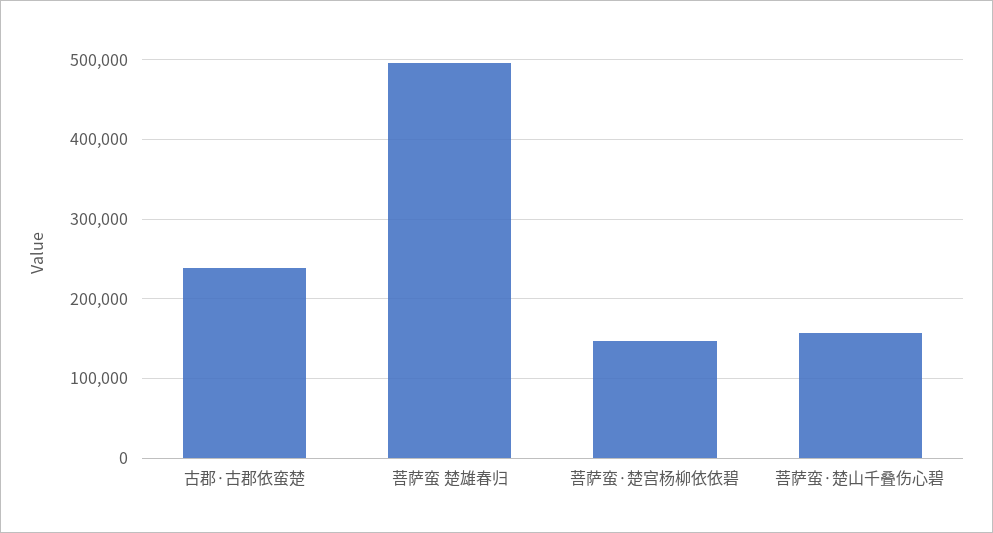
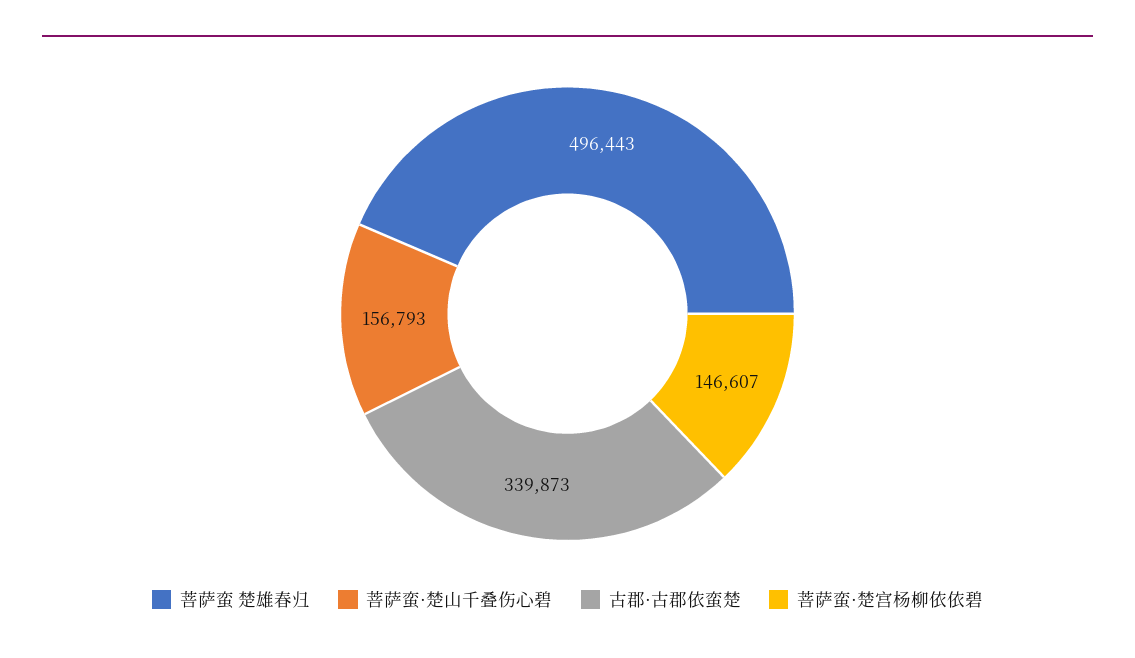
古郡·古郡依蛮楚: 240000 -> 339873

